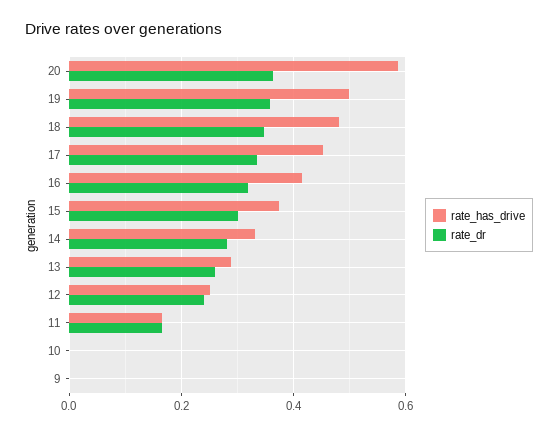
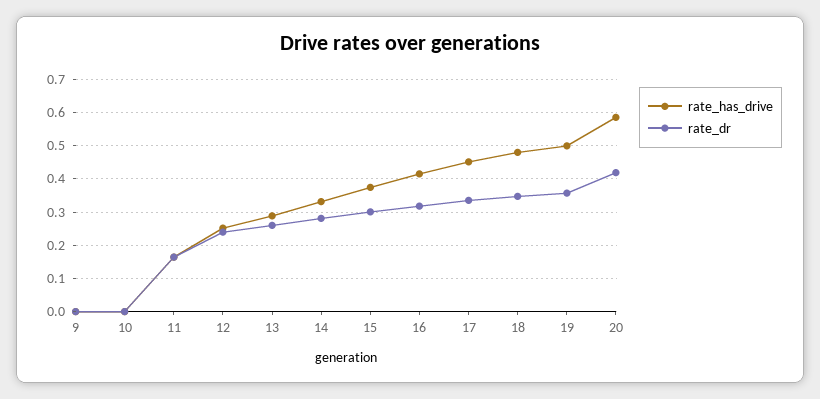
rate_dr, 20: 0.36 -> 0.42

